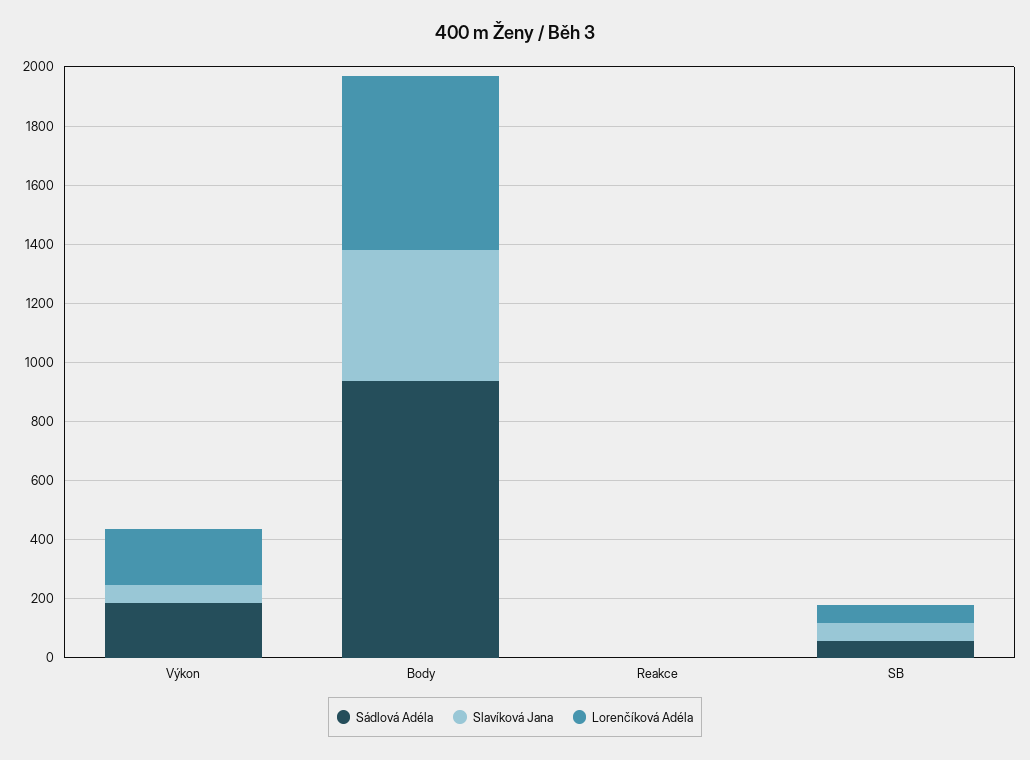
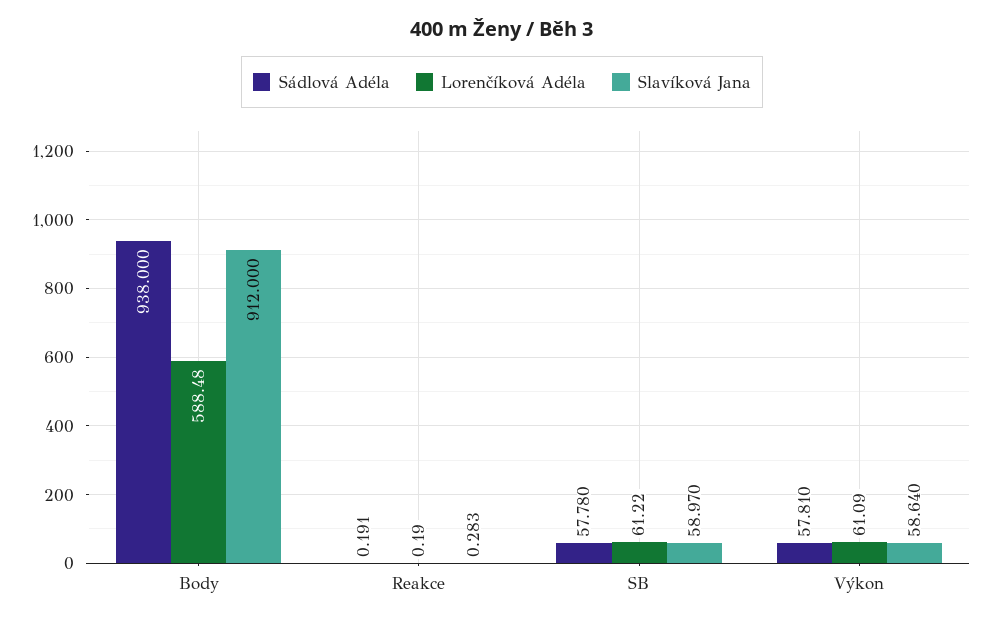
Sádlová Adéla, Výkon: 200 -> 57.81
Lorenčíková Adéla, Výkon: 200 -> 61.09
Slavíková Jana, Body: 450 -> 912

